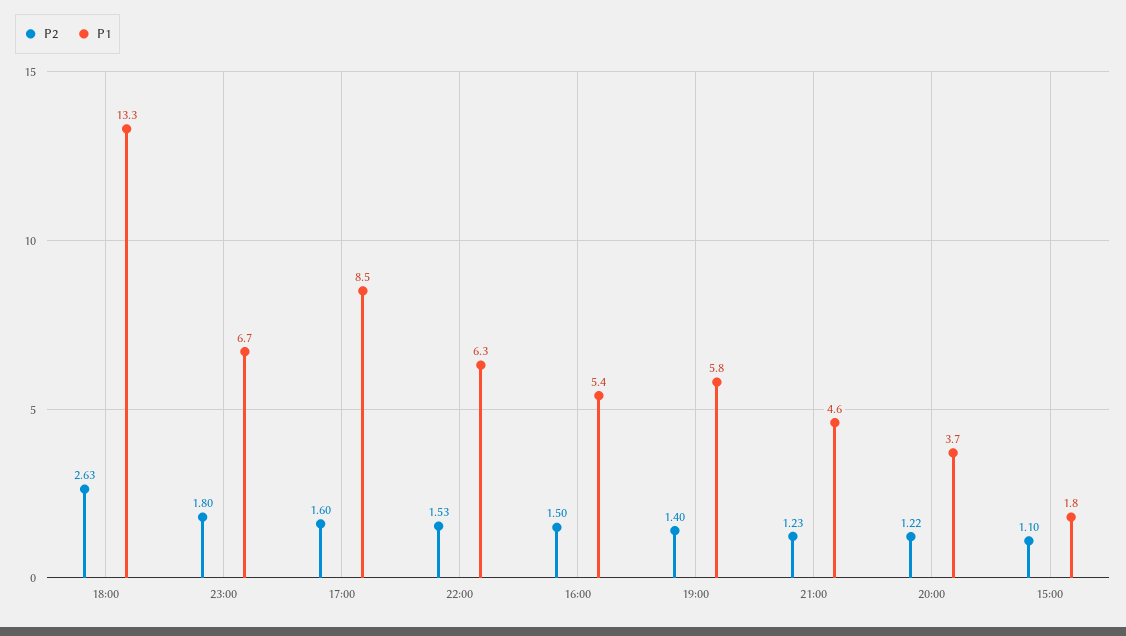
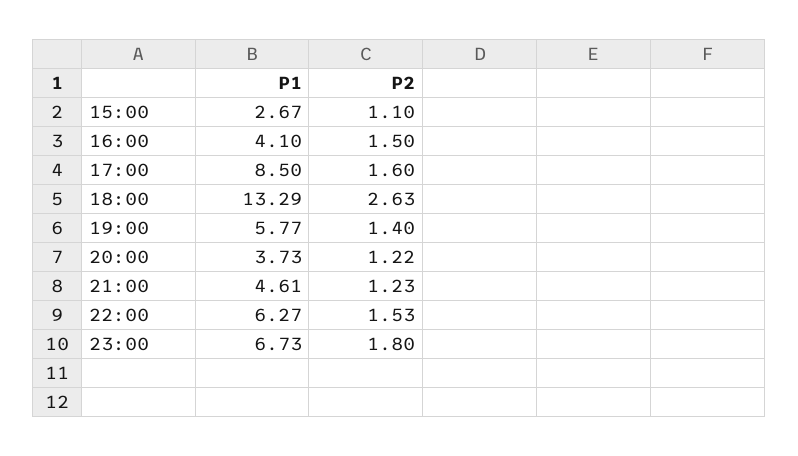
P1, 16:00: 5.4 -> 4.1
P1, 15:00: 1.8 -> 2.67

